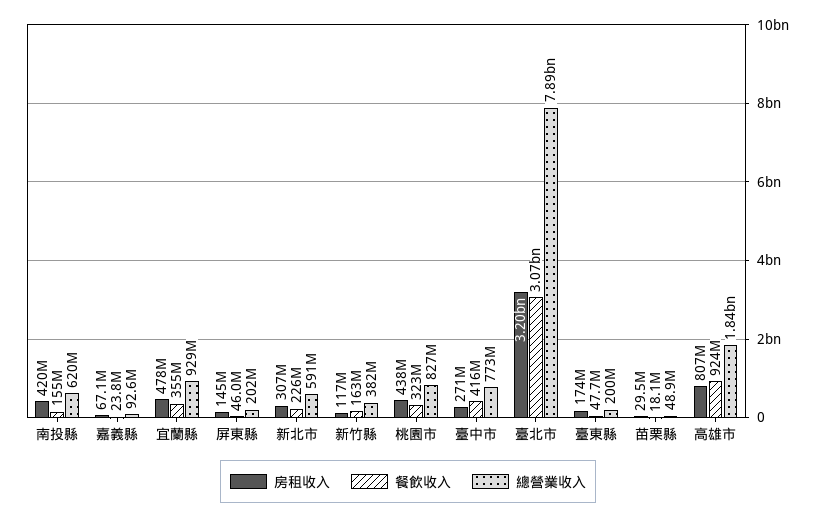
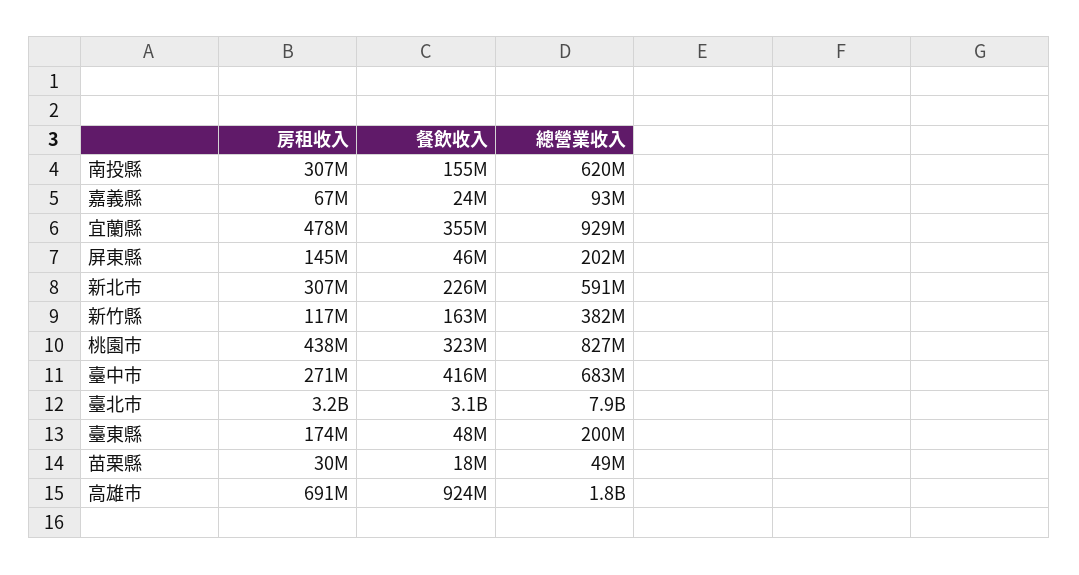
房租收入, 南投縣: 420000000 -> 307000000
總營業收入, 臺中市: 773000000 -> 683000000
房租收入, 高雄市: 807000000 -> 691000000

